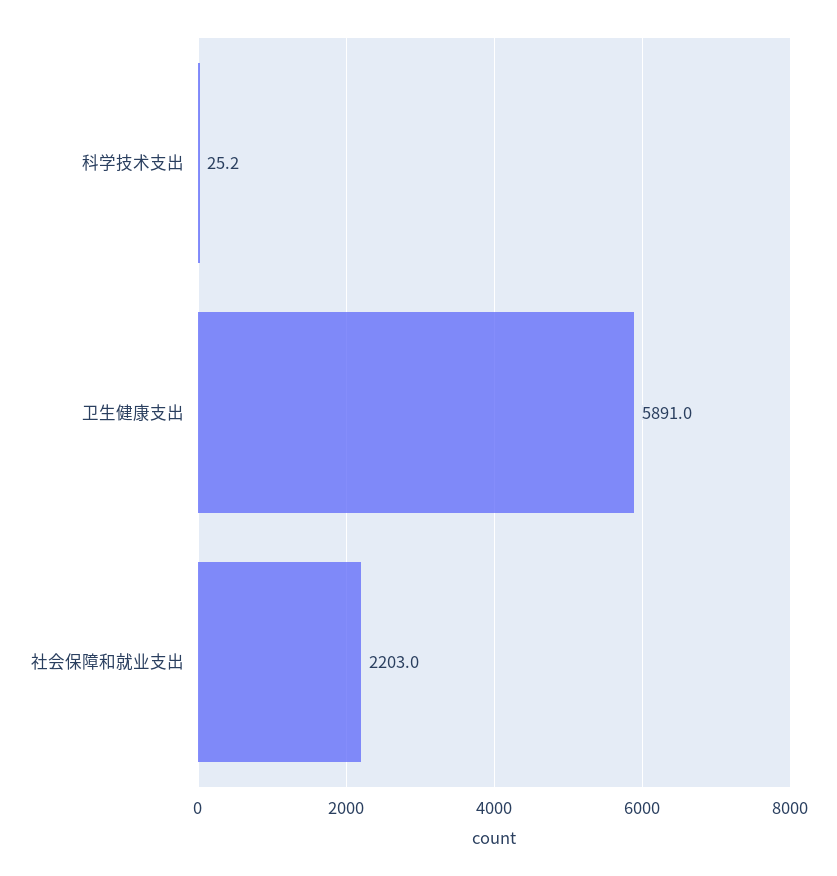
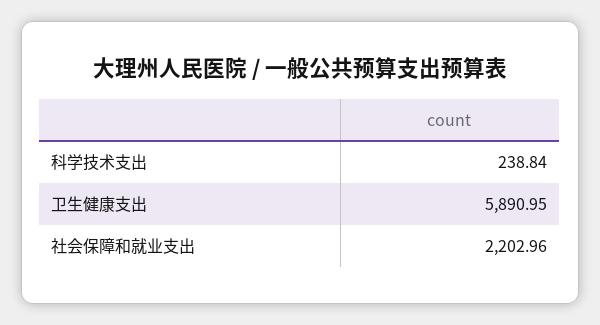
科学技术支出: 25.2 -> 238.84

